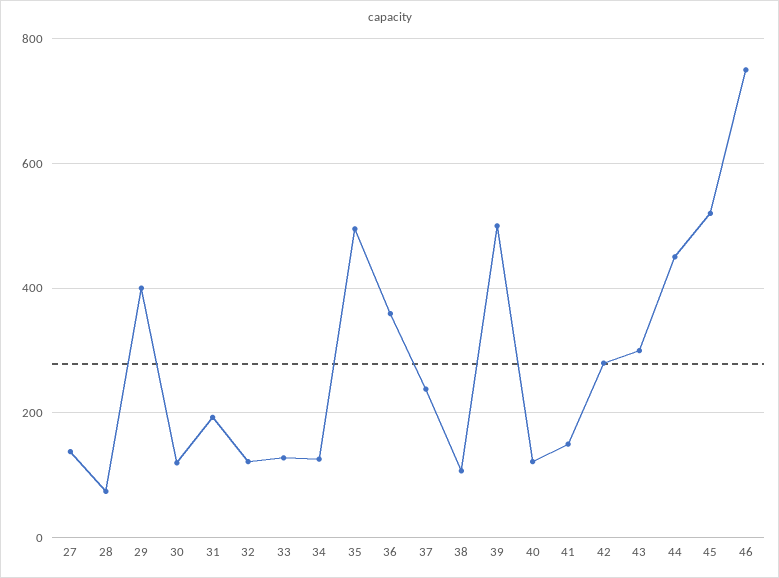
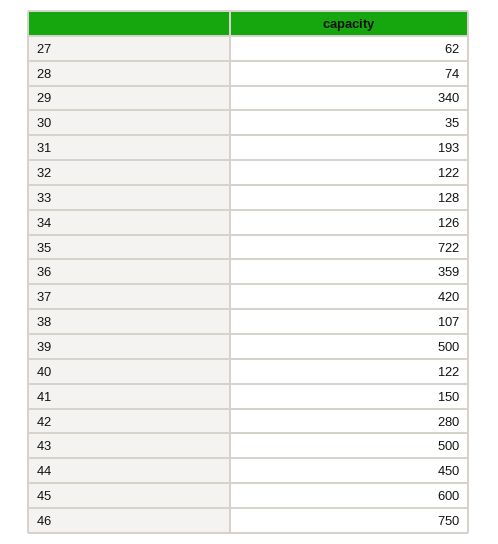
27: 140 -> 62
29: 400 -> 340
30: 120 -> 35
35: 500 -> 722
37: 240 -> 420
43: 300 -> 500
45: 520 -> 600

